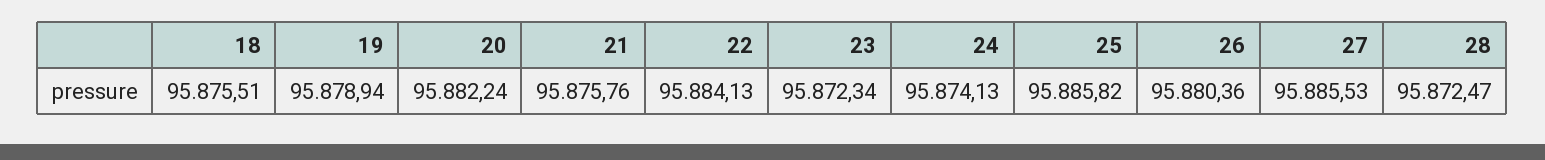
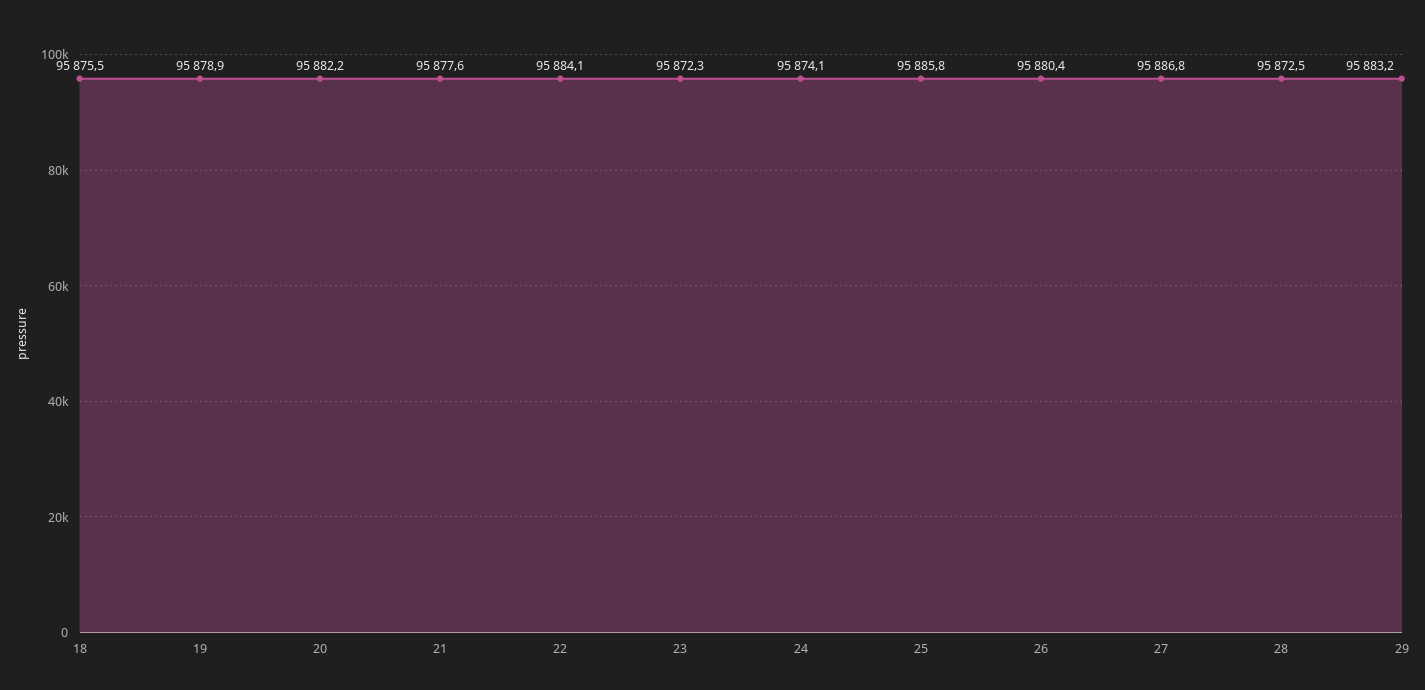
21: 95875.76 -> 95877.6
27: 95885.53 -> 95886.8
29: none -> 95883.2

